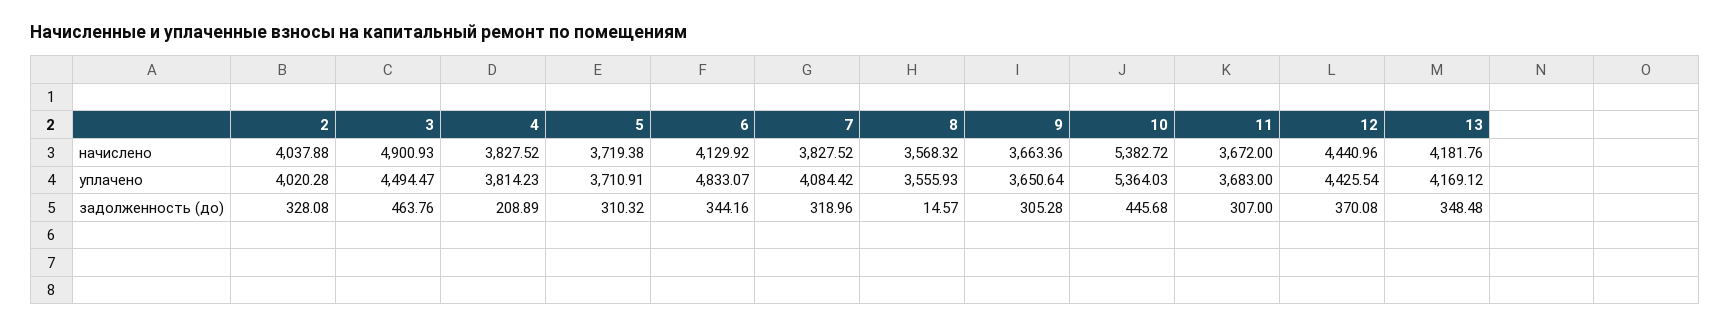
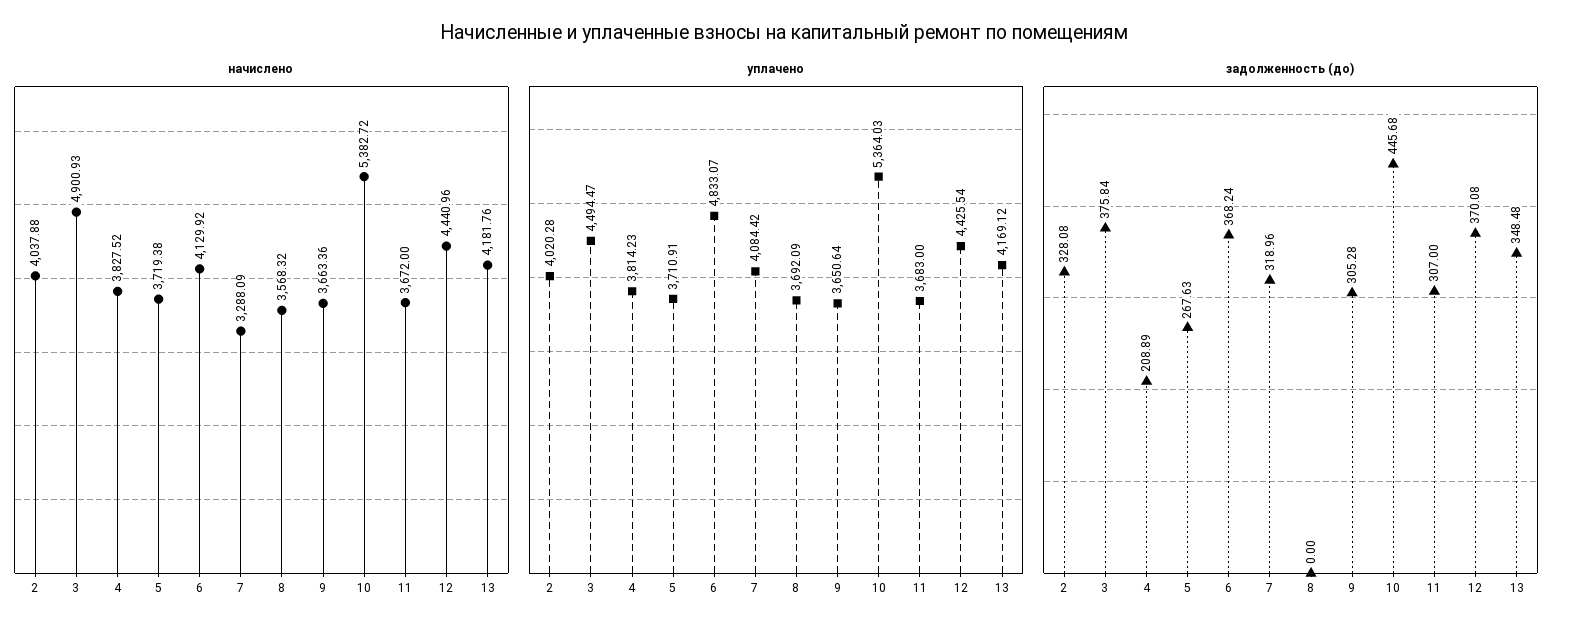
начислено, 7: 3827.52 -> 3288.09
уплачено, 8: 3555.93 -> 3692.09
задолженность (до), 3: 463.76 -> 375.84
задолженность (до), 5: 310.32 -> 267.63
задолженность (до), 6: 344.16 -> 368.24
задолженность (до), 8: 14.57 -> 0

